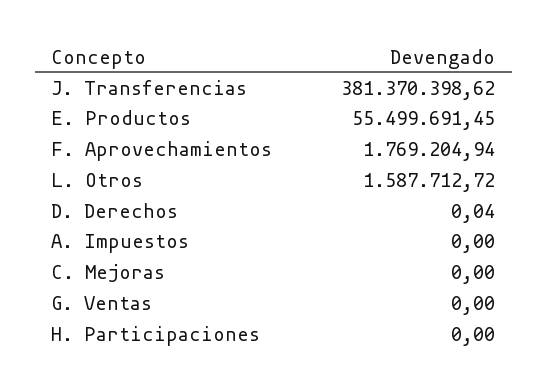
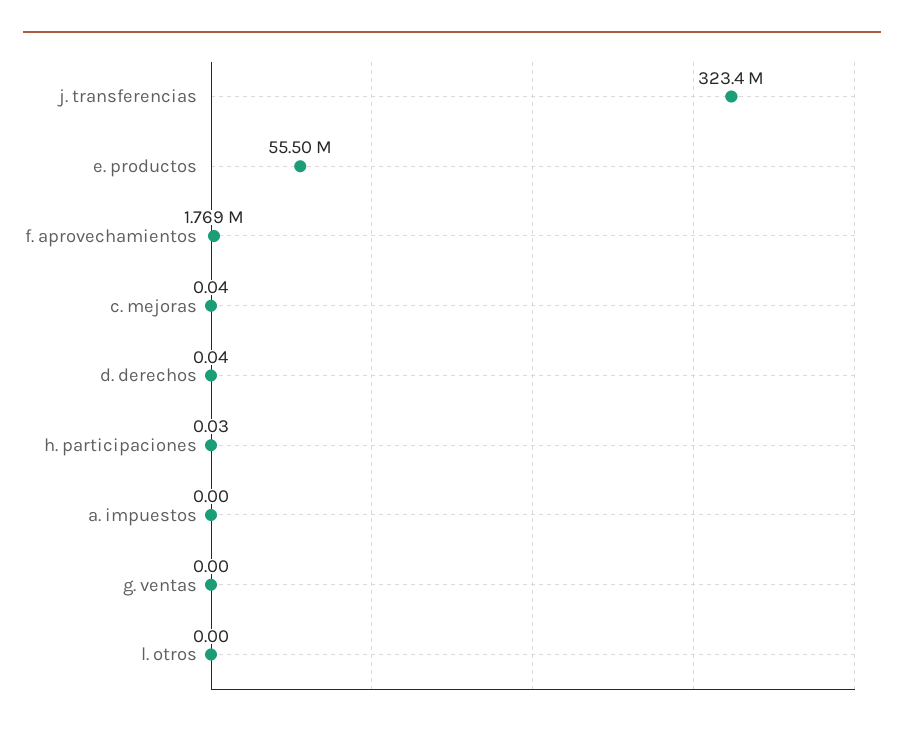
J. Transferencias: 381370398.62 -> 323400000
L. Otros: 1587712.72 -> 0
C. Mejoras: 0 -> 0.04
H. Participaciones: 0 -> 0.03

